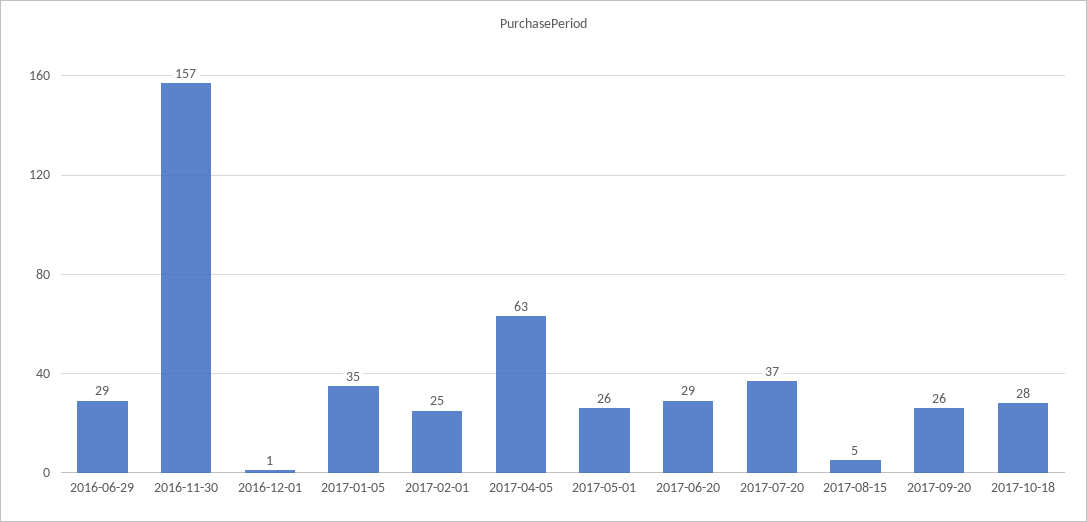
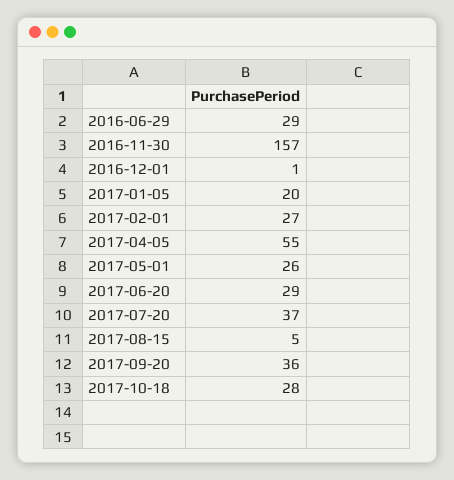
2017-01-05: 35 -> 20
2017-02-01: 25 -> 27
2017-04-05: 63 -> 55
2017-09-20: 26 -> 36

